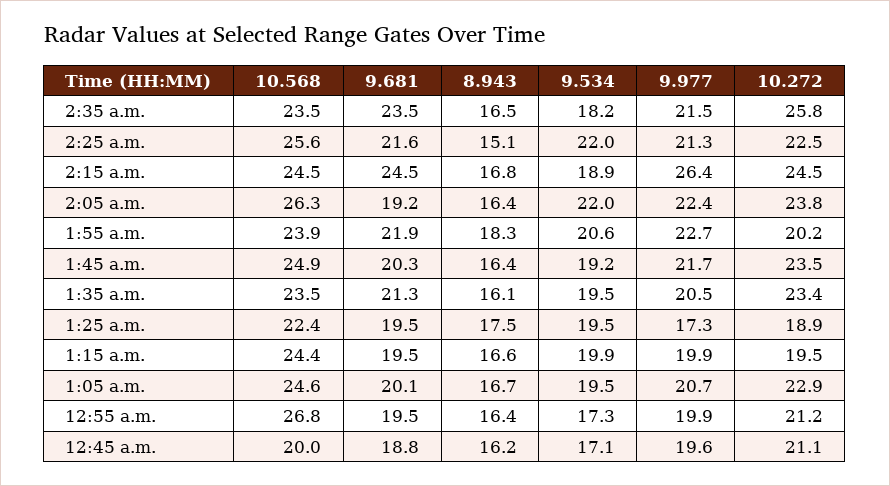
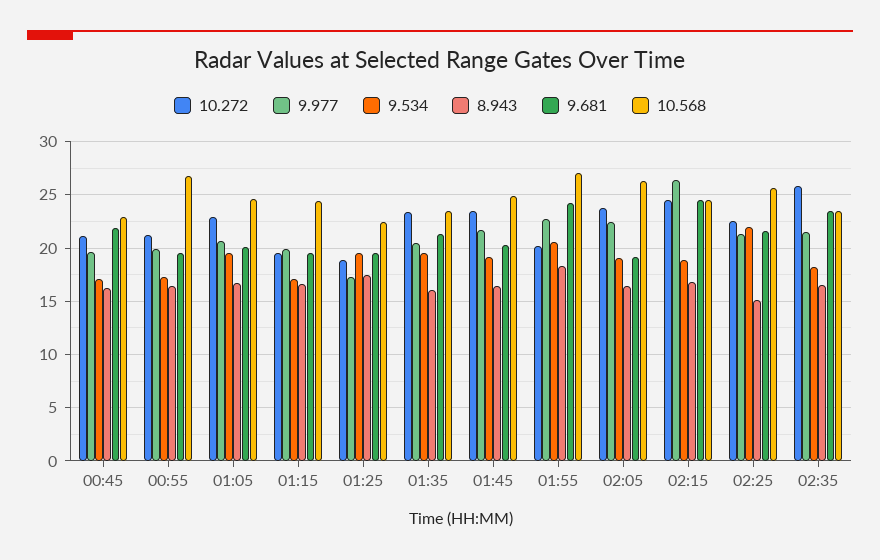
9.534, 2:05 a.m.: 22 -> 19
10.568, 1:55 a.m.: 23.9 -> 27
9.681, 1:55 a.m.: 21.9 -> 24
9.534, 1:15 a.m.: 19.9 -> 17
10.568, 12:45 a.m.: 20 -> 23
9.681, 12:45 a.m.: 18.8 -> 22

